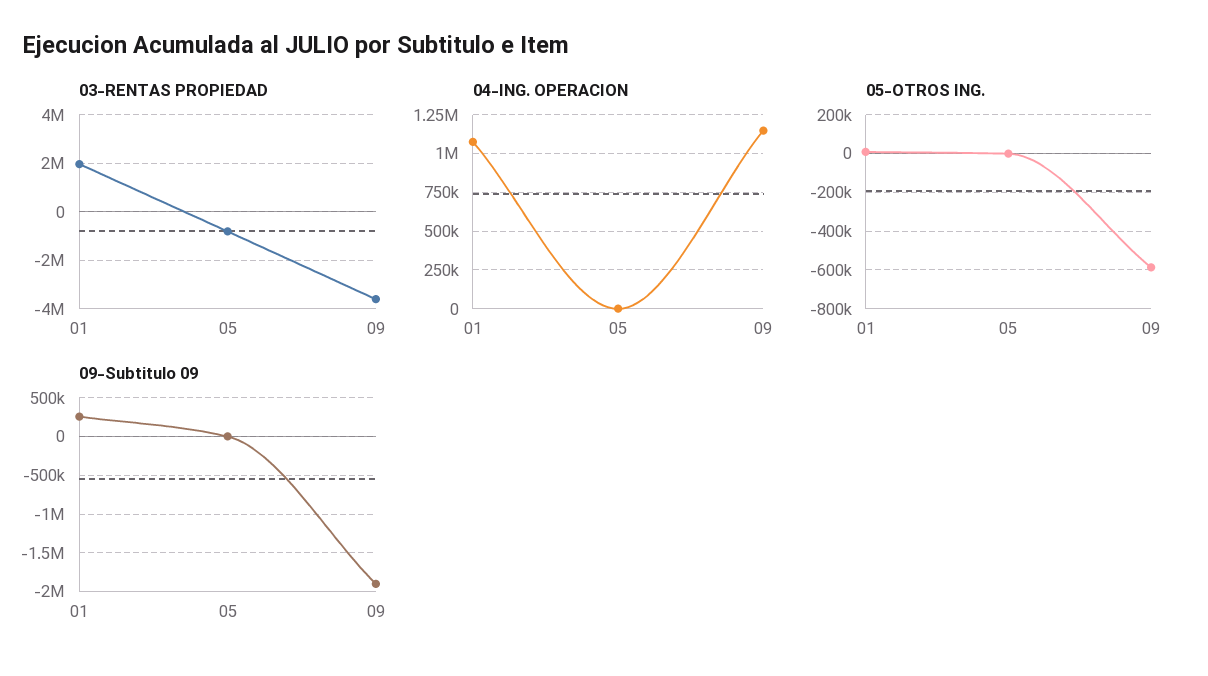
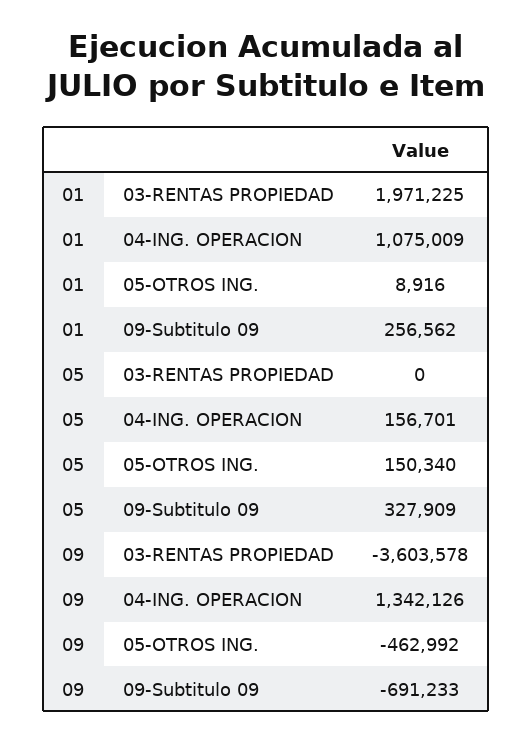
03-RENTAS PROPIEDAD, 05: -750000 -> 0
04-ING. OPERACION, 05: 0 -> 156701
04-ING. OPERACION, 09: 1150000 -> 1342126
05-OTROS ING., 05: 0 -> 150340
05-OTROS ING., 09: -600000 -> -462992
09-Subtitulo 09, 05: 0 -> 327909
09-Subtitulo 09, 09: -1900000 -> -691233

